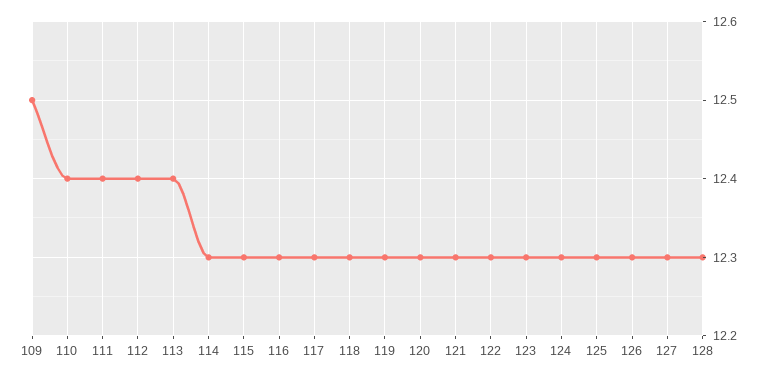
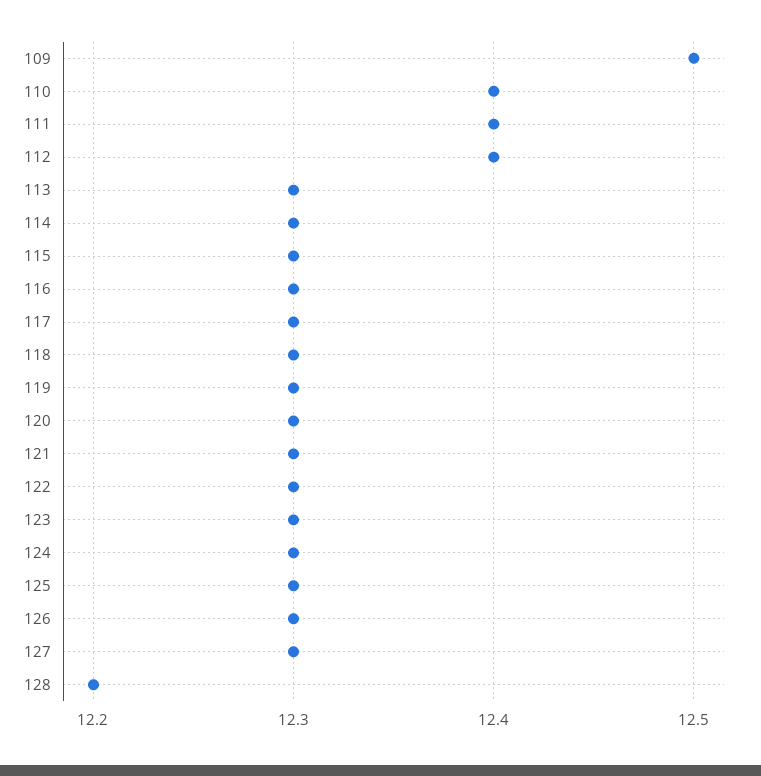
113: 12.4 -> 12.3
128: 12.3 -> 12.2

